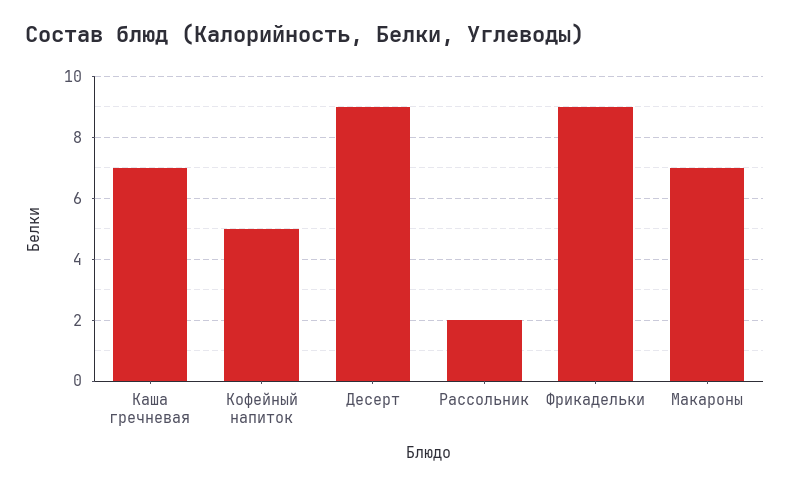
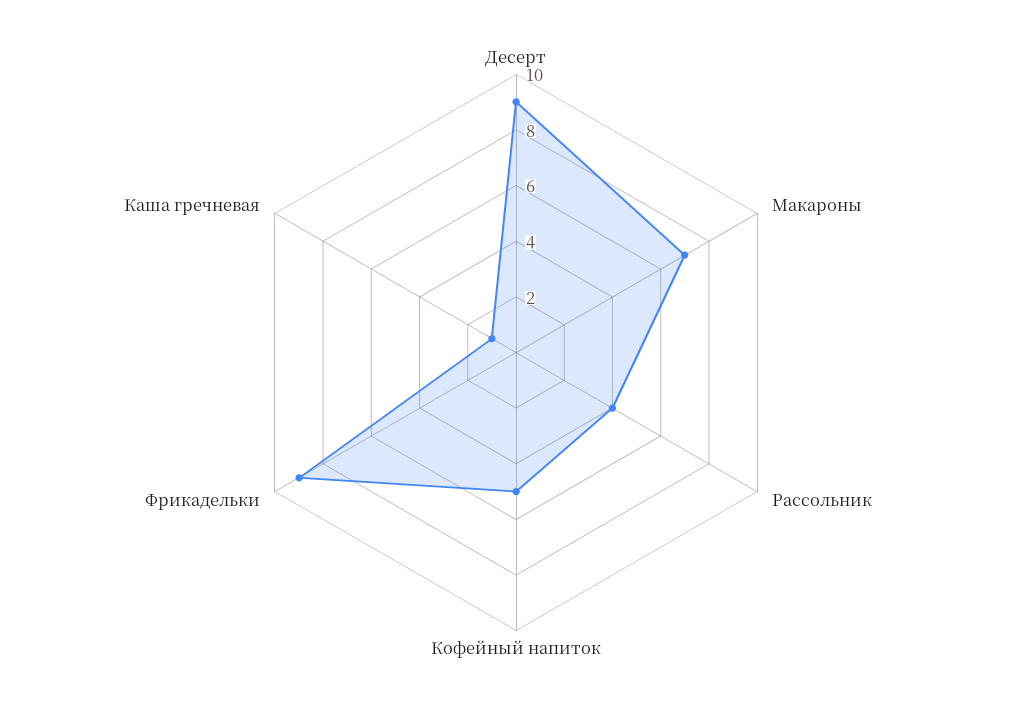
Каша гречневая: 7 -> 1
Рассольник: 2 -> 4

